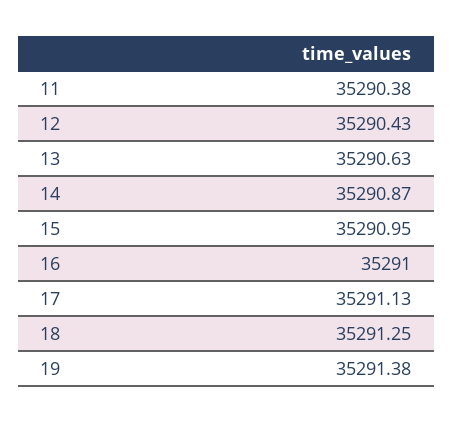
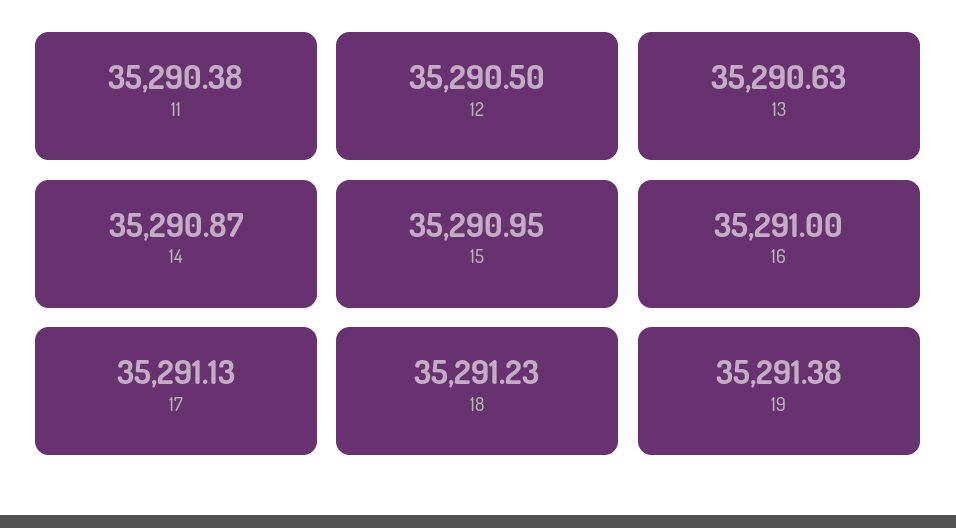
12: 35290.43 -> 35290.5
18: 35291.25 -> 35291.23

